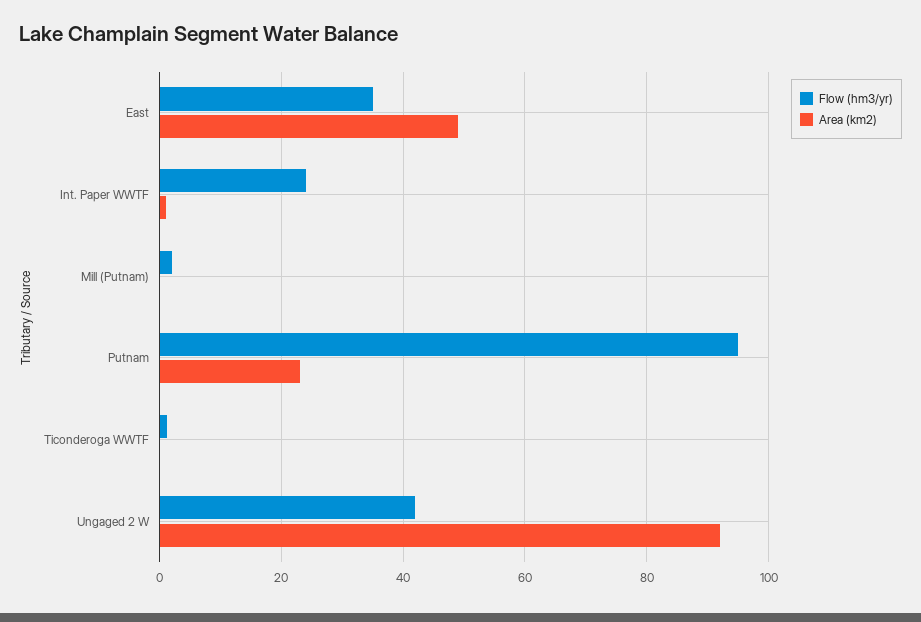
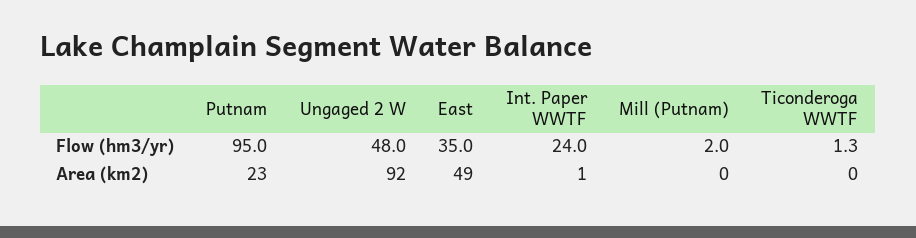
Flow (hm3/yr), Ungaged 2 W: 42 -> 48

